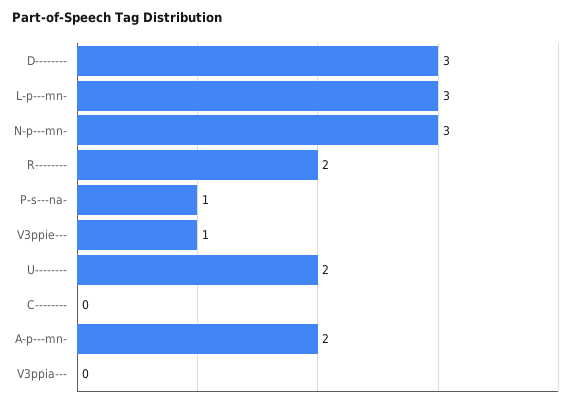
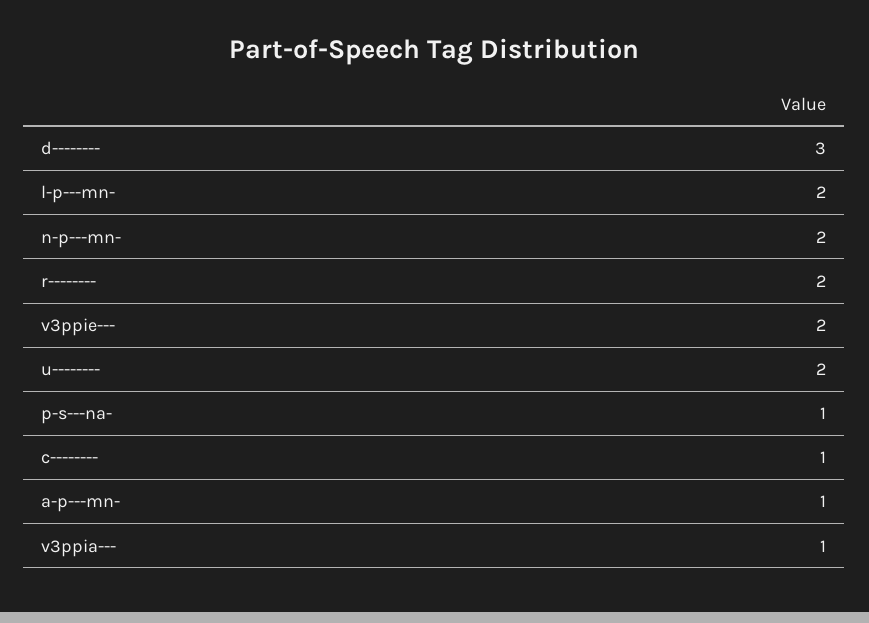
L-p---mn-: 3 -> 2
N-p---mn-: 3 -> 2
V3ppie---: 1 -> 2
C--------: 0 -> 1
A-p---mn-: 2 -> 1
V3ppia---: 0 -> 1

